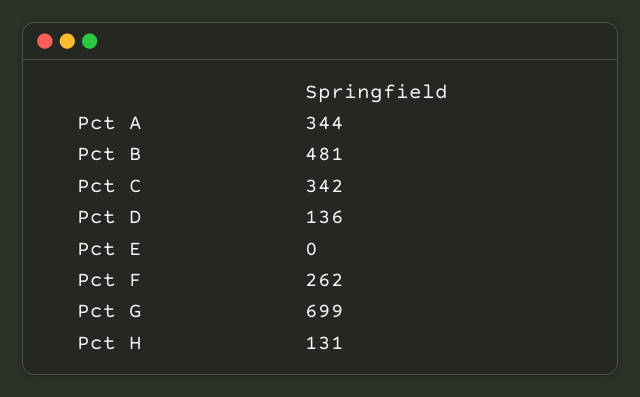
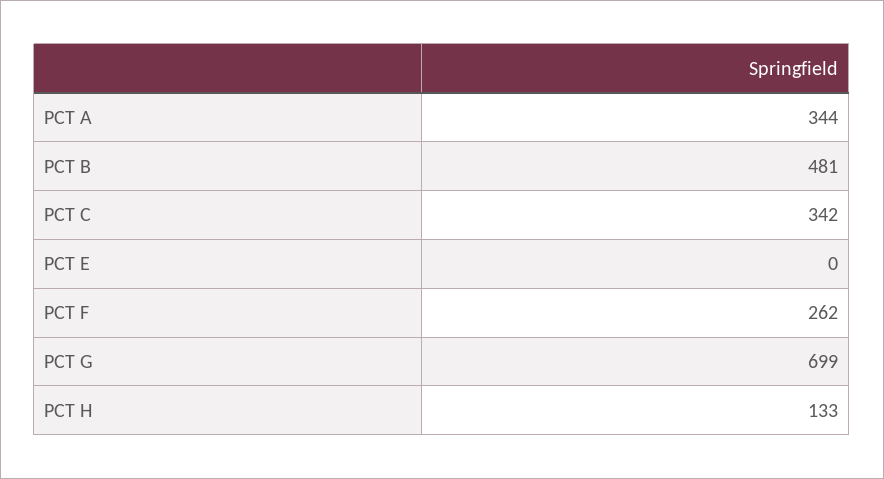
Pct D: 136 -> none
Pct H: 131 -> 133

